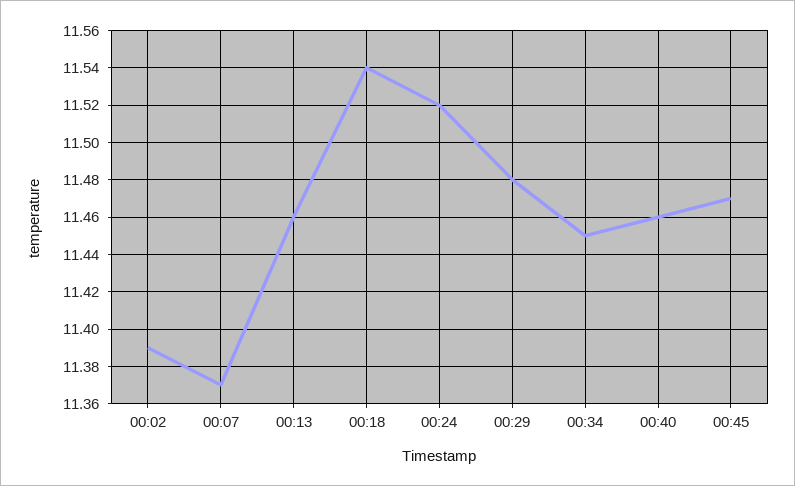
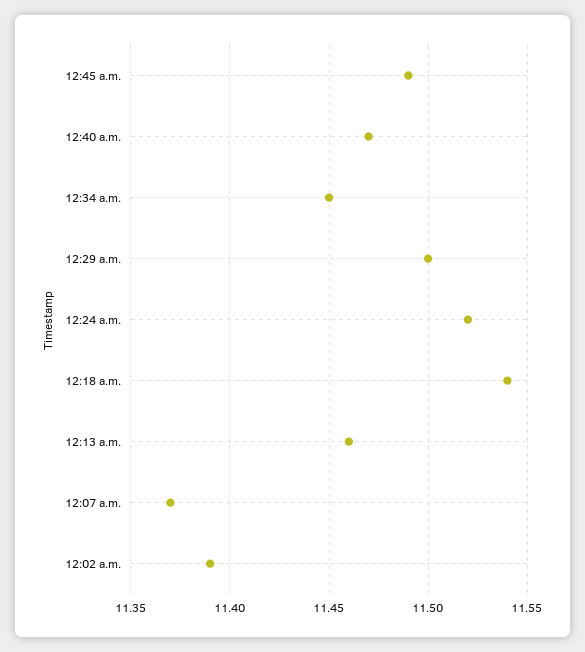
00:29: 11.48 -> 11.5
00:40: 11.46 -> 11.47
00:45: 11.47 -> 11.49

